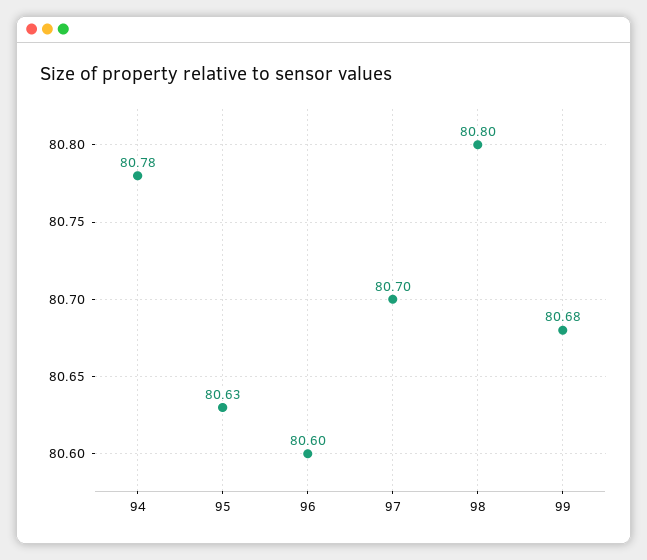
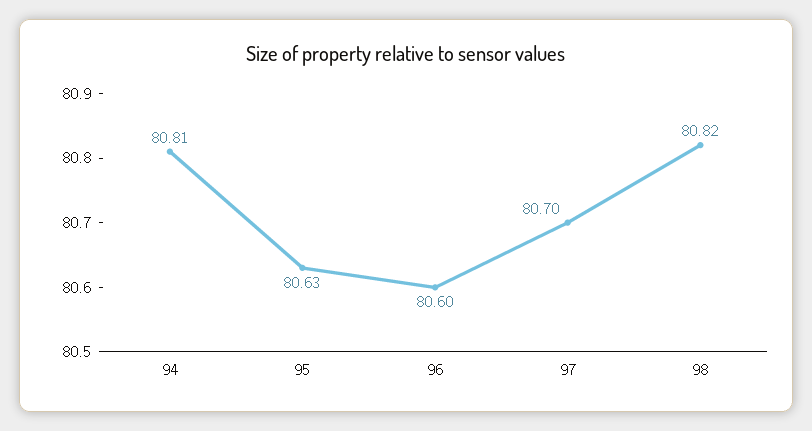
94: 80.78 -> 80.81
98: 80.8 -> 80.82
99: 80.68 -> none

